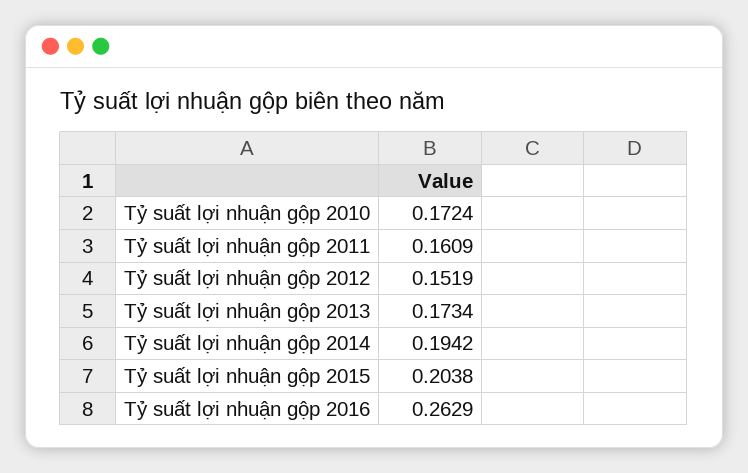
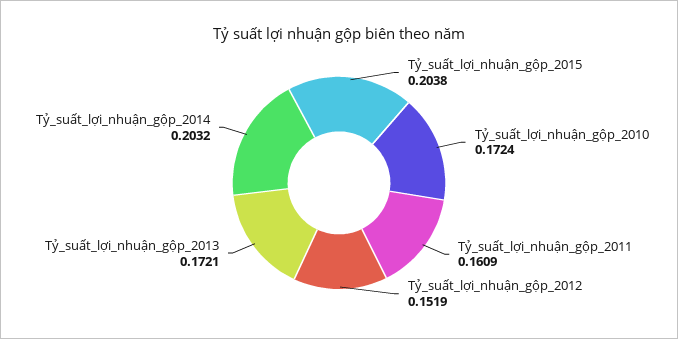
Tỷ suất lợi nhuận gộp 2013: 0.1734 -> 0.1721
Tỷ suất lợi nhuận gộp 2014: 0.1942 -> 0.2032
Tỷ suất lợi nhuận gộp 2016: 0.2629 -> none

